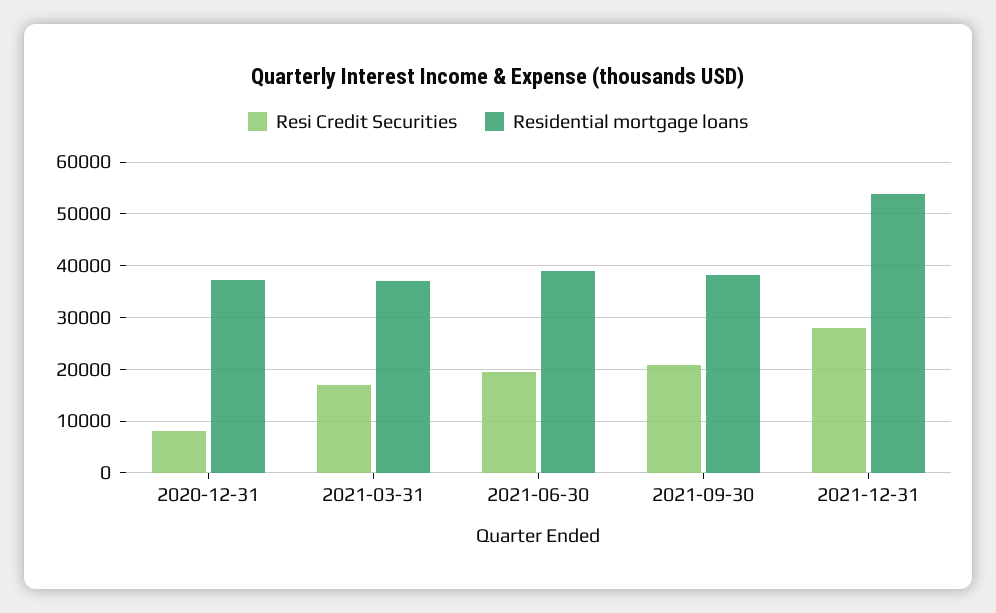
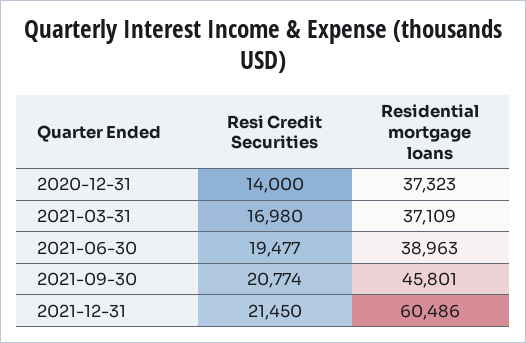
Resi Credit Securities, 2020-12-31: 8000 -> 14000
Residential mortgage loans, 2021-09-30: 38000 -> 45801
Resi Credit Securities, 2021-12-31: 28000 -> 21450
Residential mortgage loans, 2021-12-31: 54000 -> 60486

